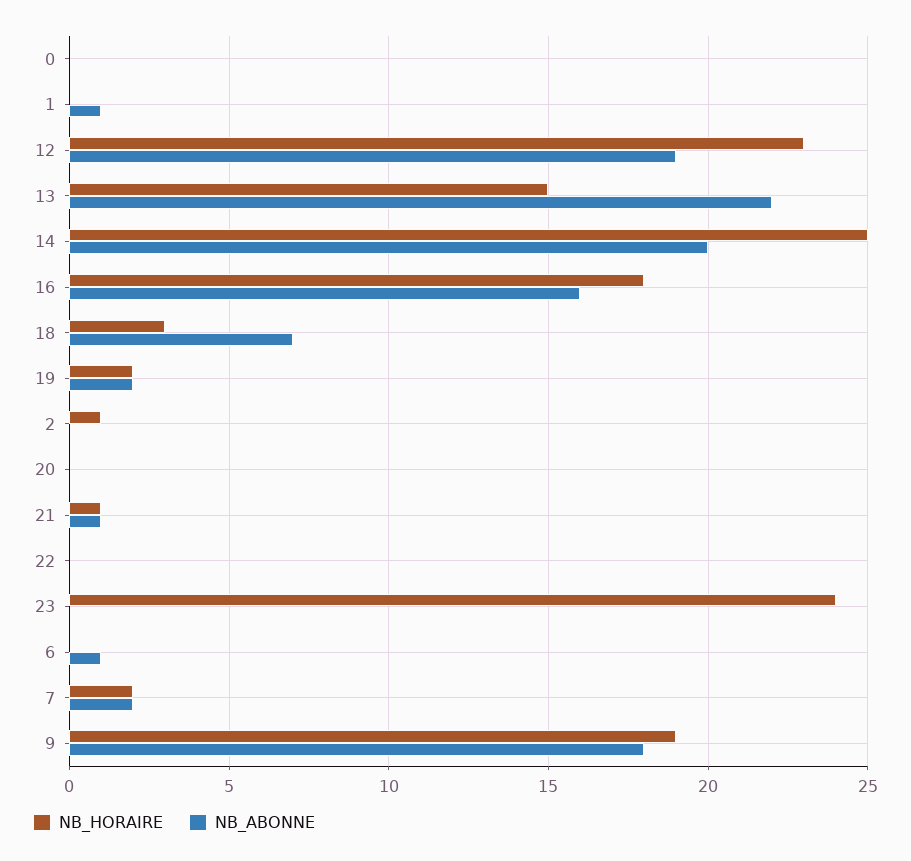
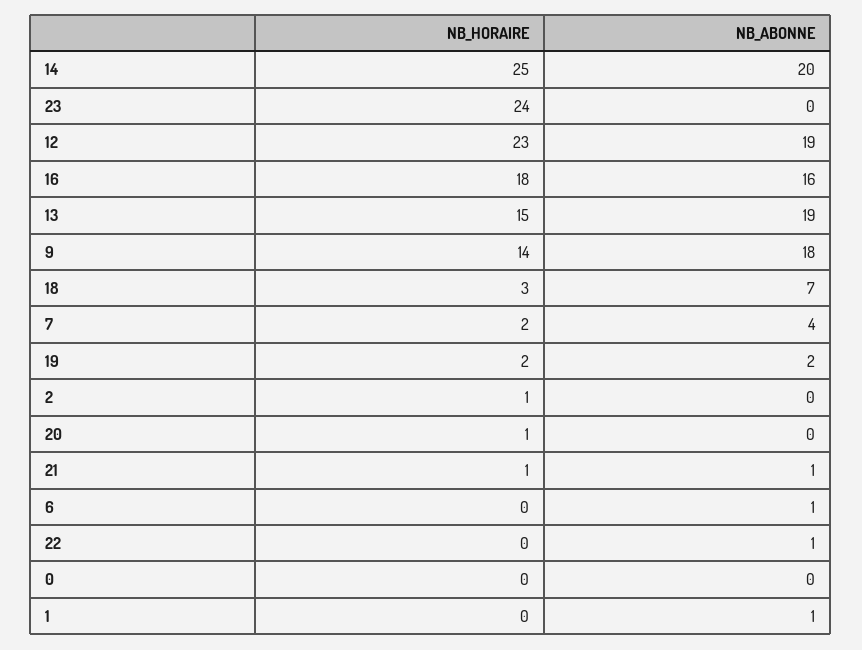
NB_ABONNE, 13: 22 -> 19
NB_HORAIRE, 20: 0 -> 1
NB_ABONNE, 22: 0 -> 1
NB_ABONNE, 7: 2 -> 4
NB_HORAIRE, 9: 19 -> 14

